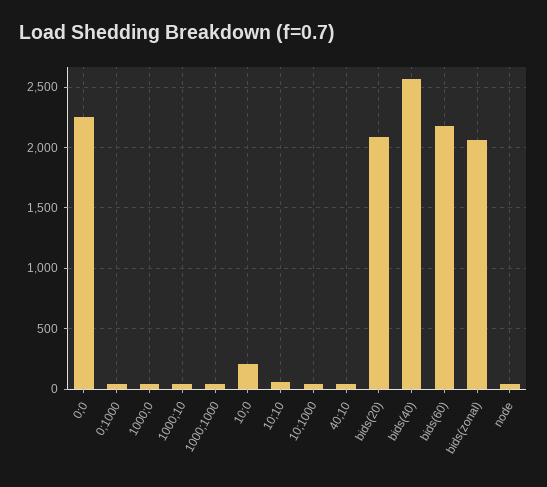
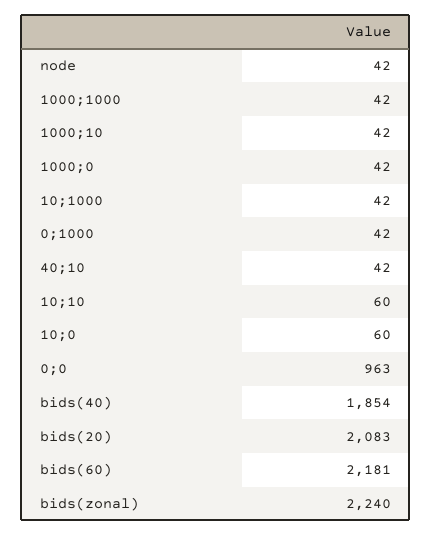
0;0: 2250 -> 963
10;0: 200 -> 60
bids(40): 2550 -> 1854
bids(zonal): 2050 -> 2240

